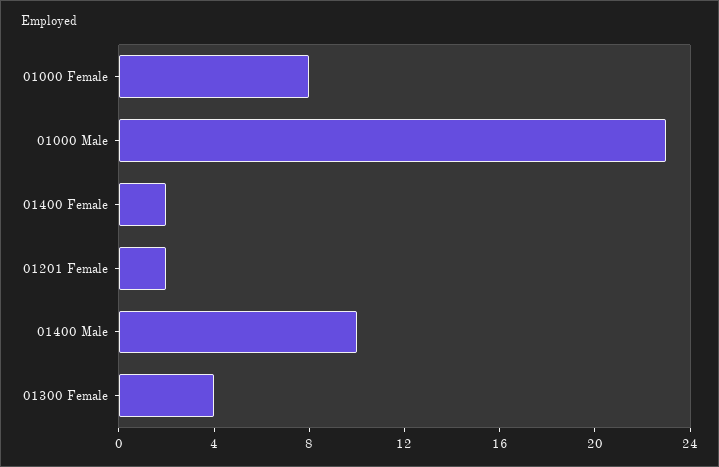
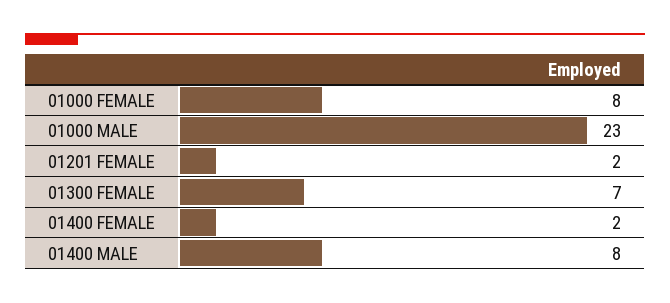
01400 Male: 10 -> 8
01300 Female: 4 -> 7

